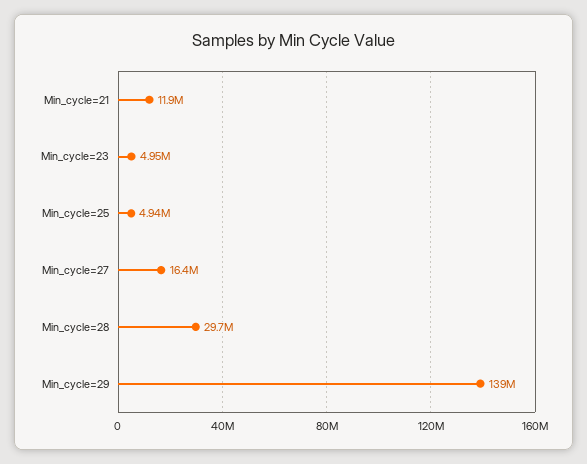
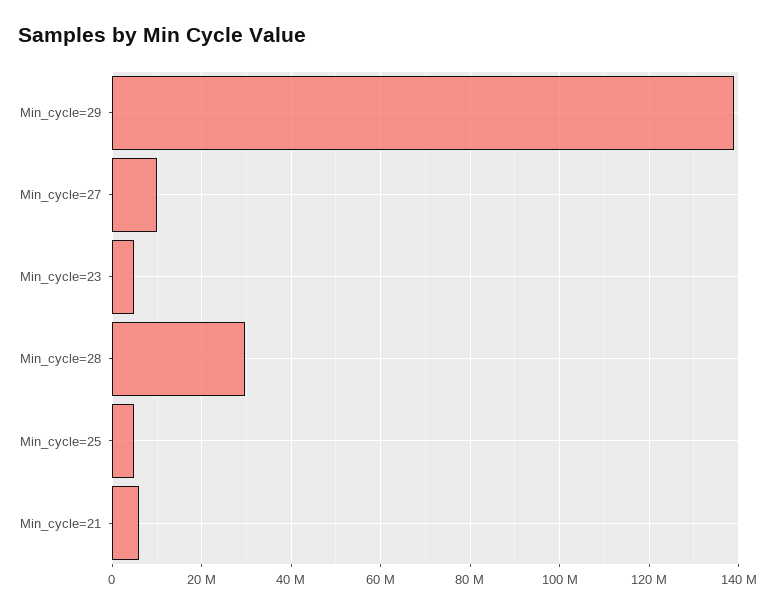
Min_cycle=21: 11900000 -> 6000000
Min_cycle=27: 16400000 -> 10000000

